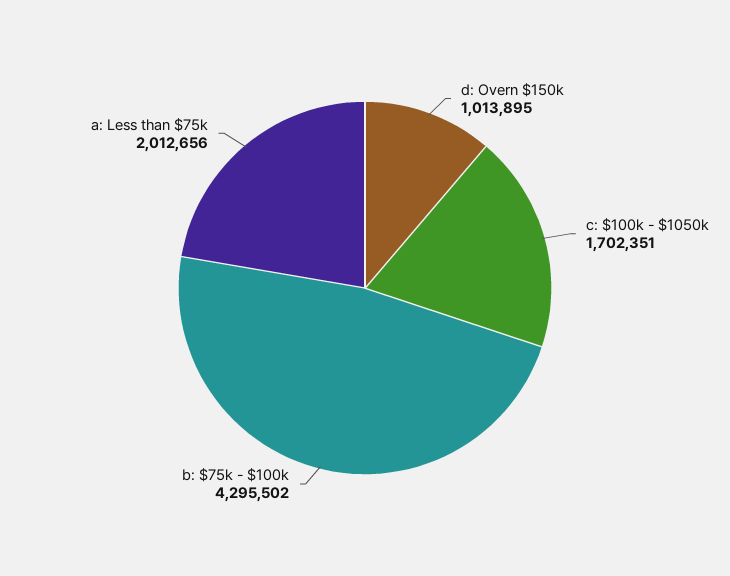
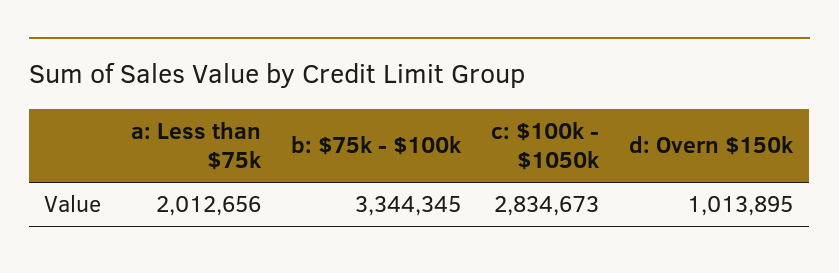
c: $100k - $1050k: 1702351 -> 2834673
b: $75k - $100k: 4295502 -> 3344345

